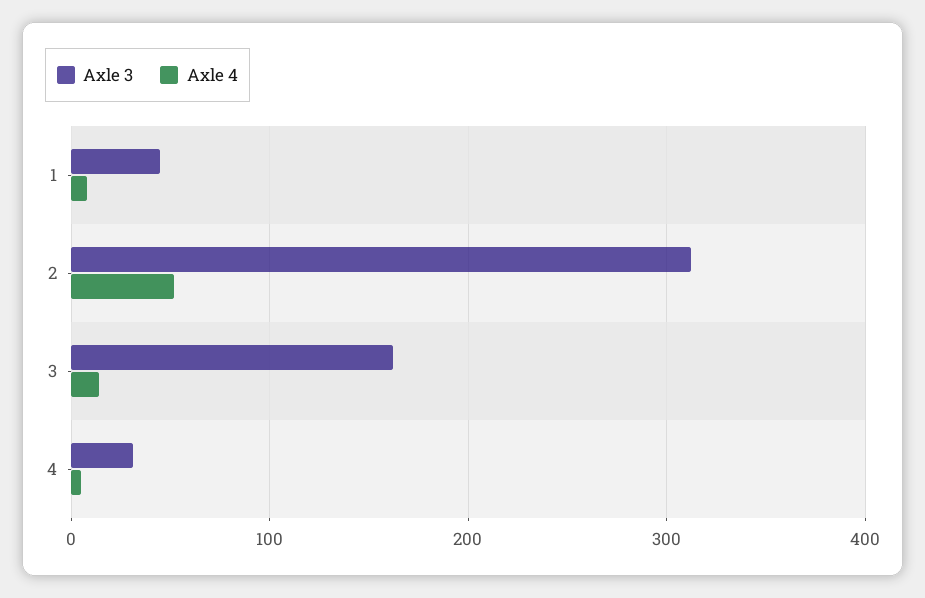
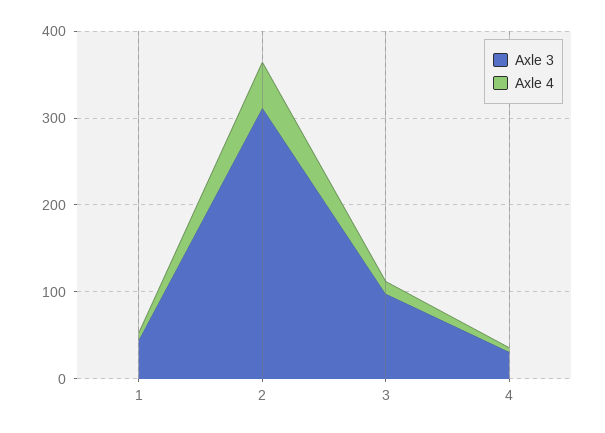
Axle 3, 3: 160 -> 100

